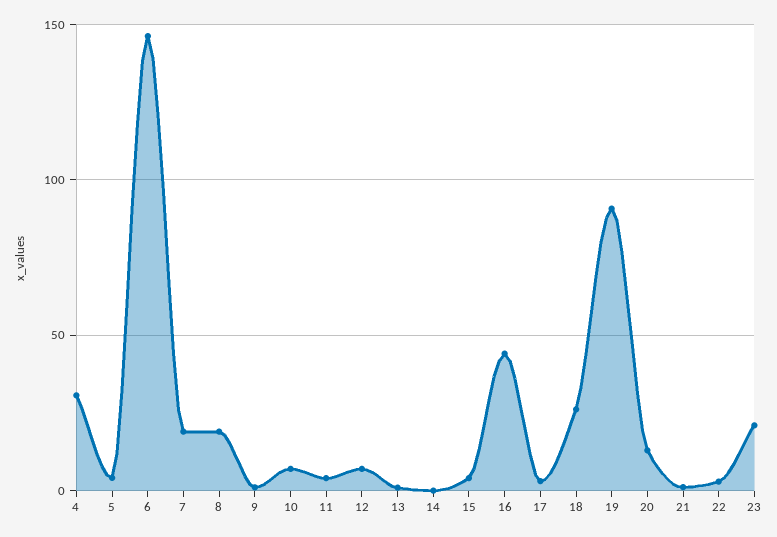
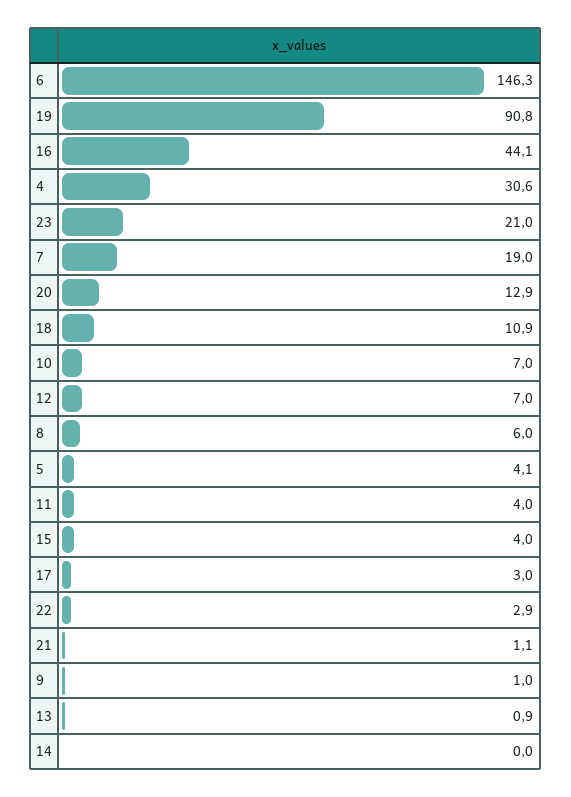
8: 20 -> 6
18: 25 -> 10.9

